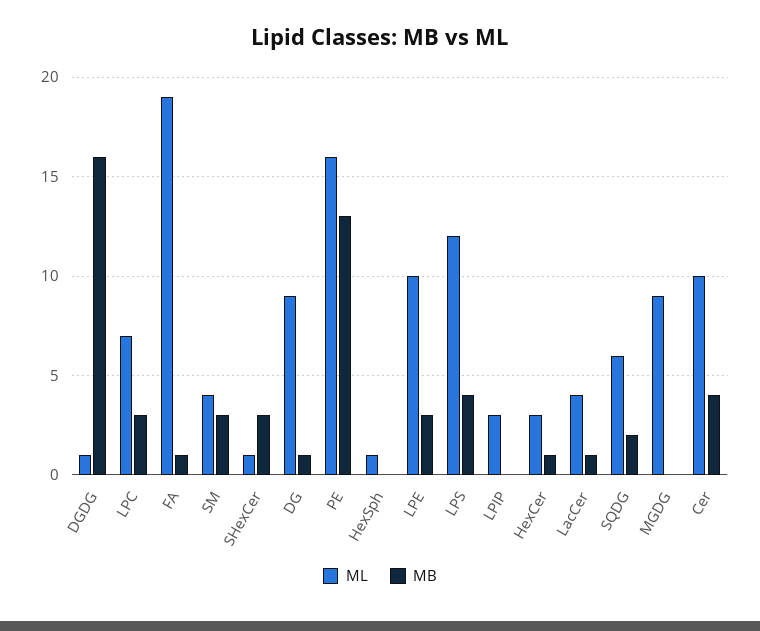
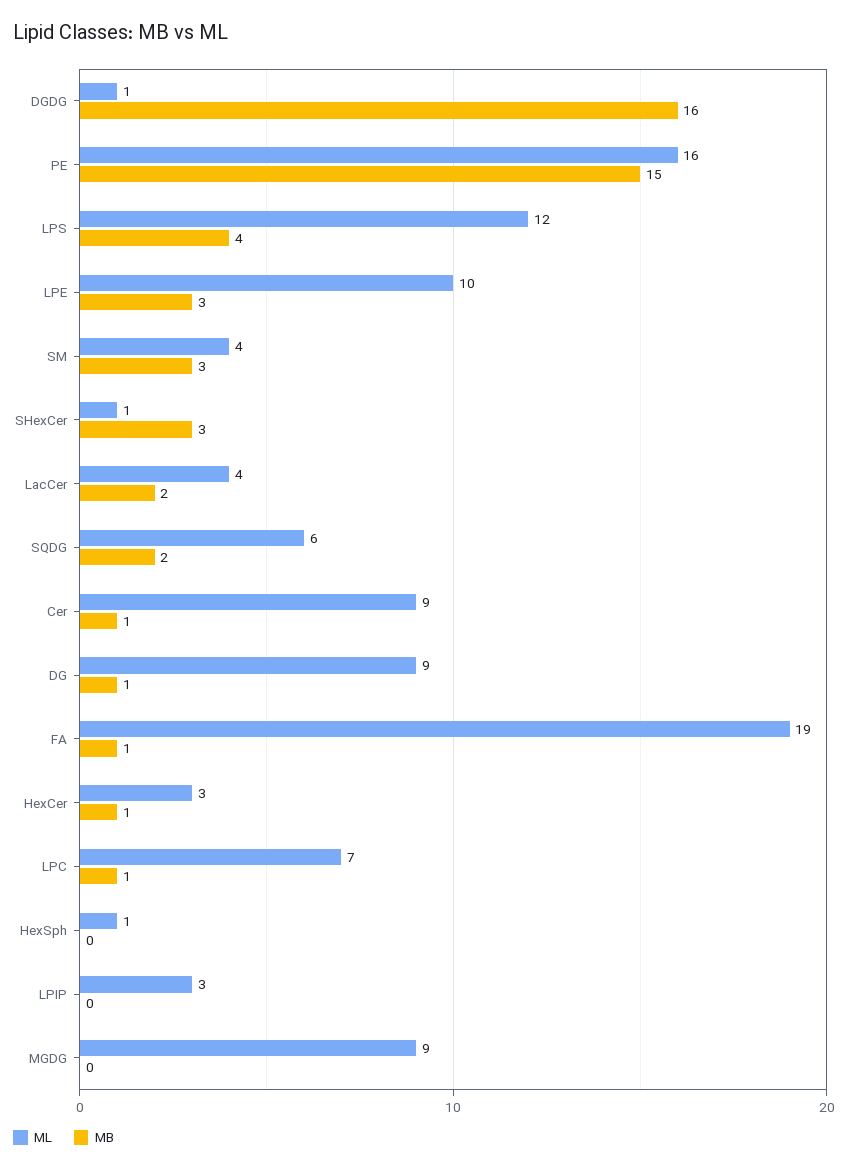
MB, LPC: 3 -> 1
MB, PE: 13 -> 15
MB, LacCer: 1 -> 2
ML, Cer: 10 -> 9
MB, Cer: 4 -> 1

